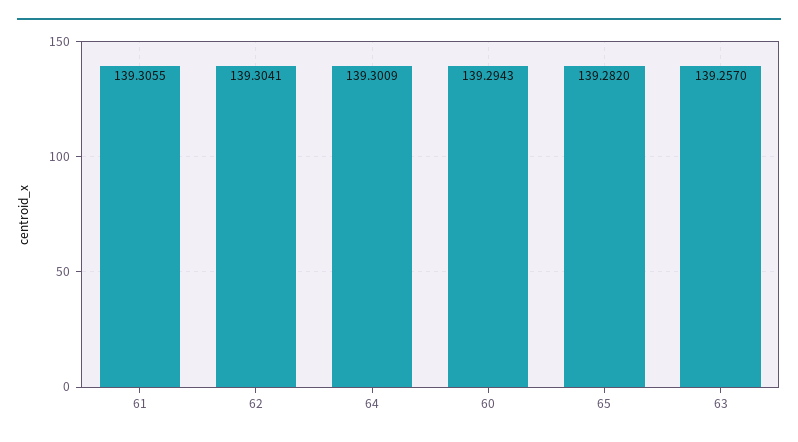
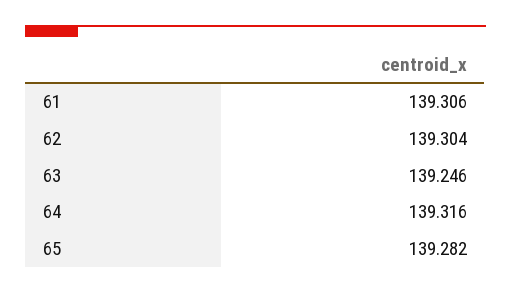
64: 139.3009 -> 139.316
60: 139.2943 -> none
63: 139.257 -> 139.246

